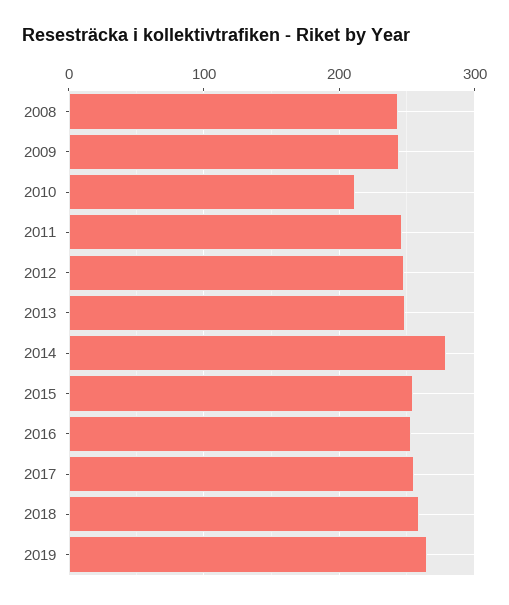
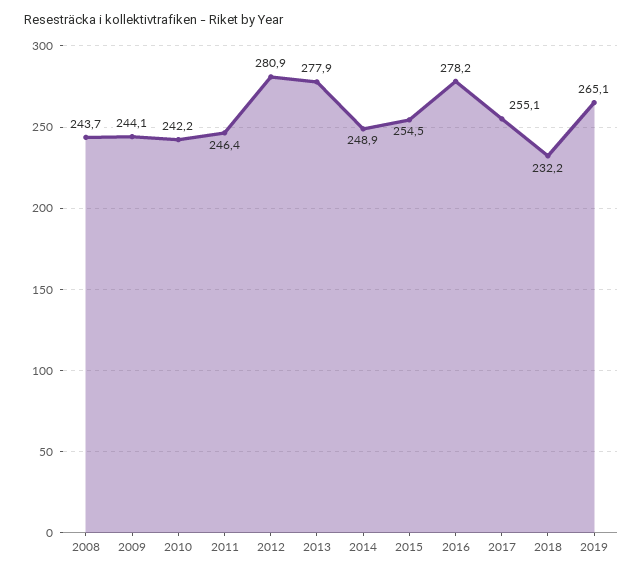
2010: 210 -> 242.2
2012: 250 -> 280.9
2013: 250 -> 277.9
2014: 280 -> 248.9
2016: 250 -> 278.2
2018: 260 -> 232.2

